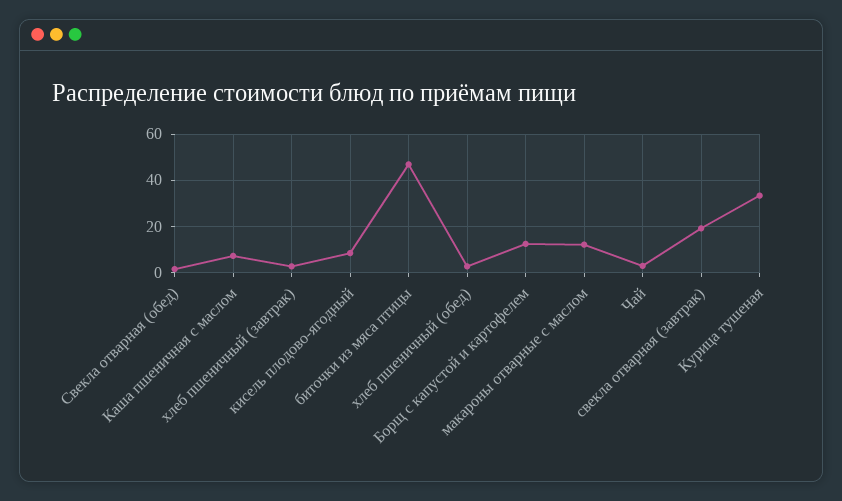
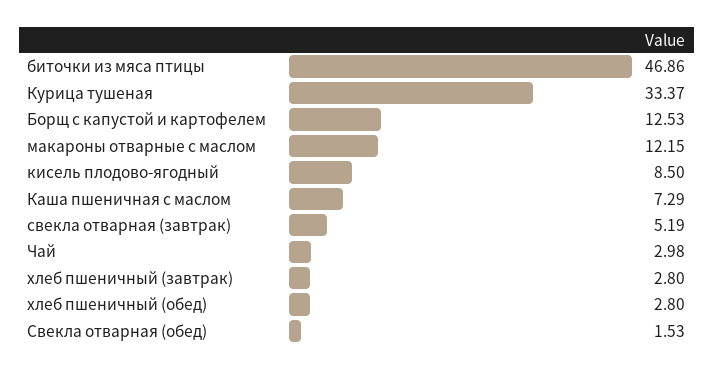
свекла отварная (завтрак): 20 -> 5.19

